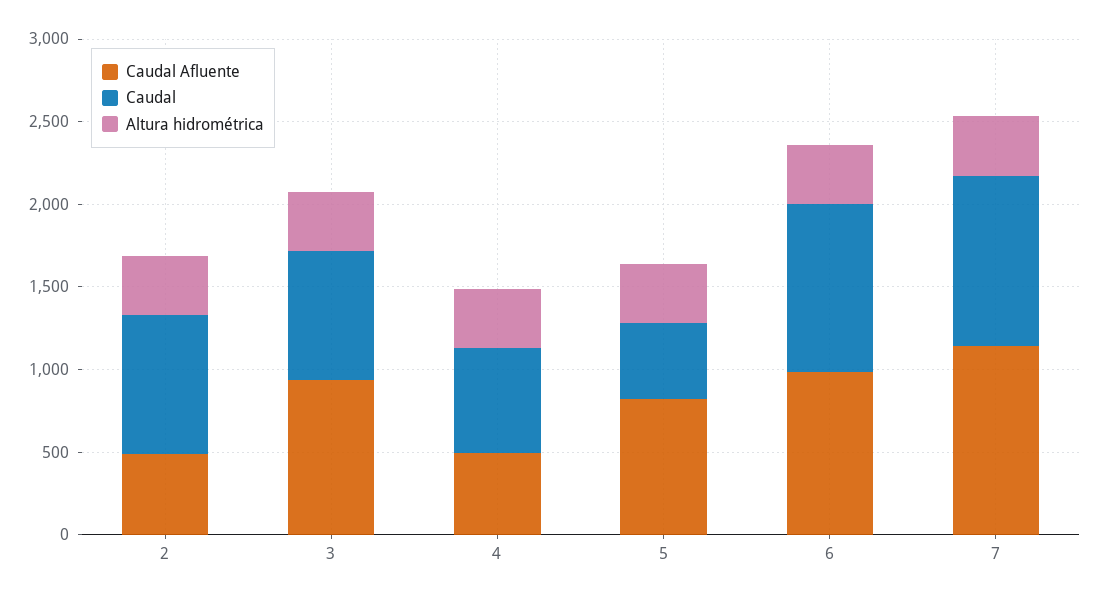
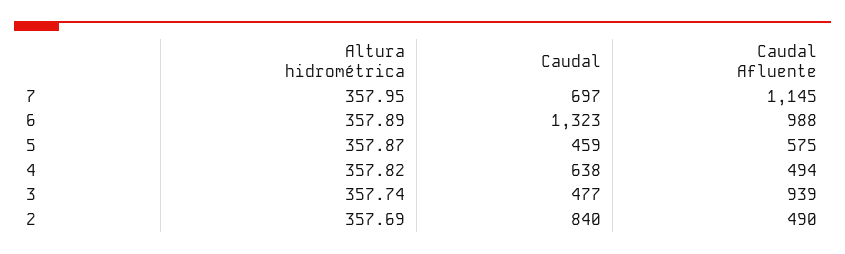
Caudal, 3: 800 -> 477
Caudal Afluente, 5: 800 -> 575
Caudal, 6: 1000 -> 1323
Caudal, 7: 1000 -> 697

